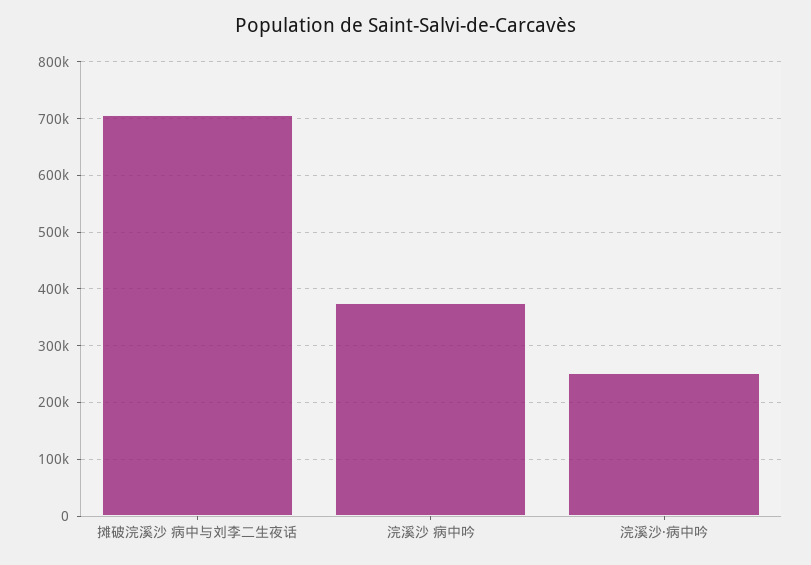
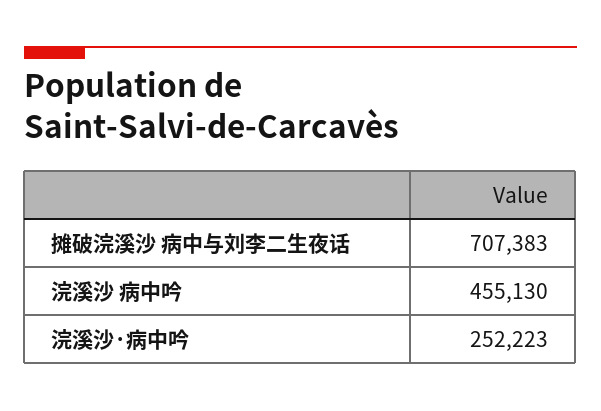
浣溪沙 病中吟: 380000 -> 455130

